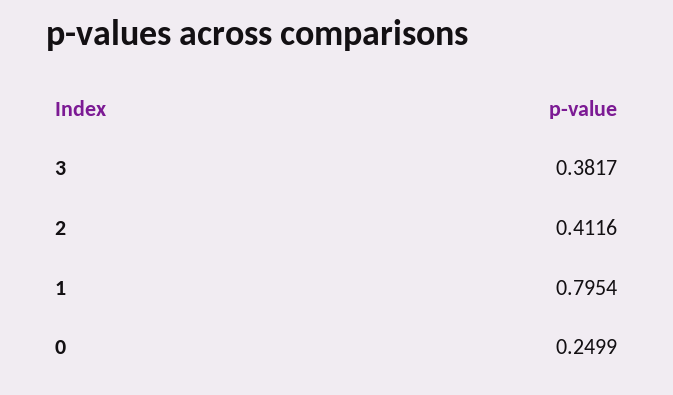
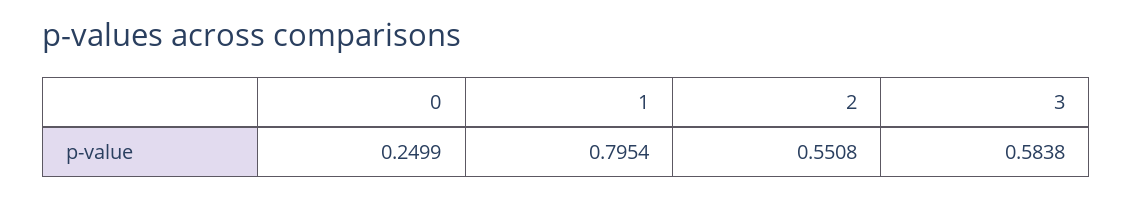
3: 0.3817 -> 0.5838
2: 0.4116 -> 0.5508

